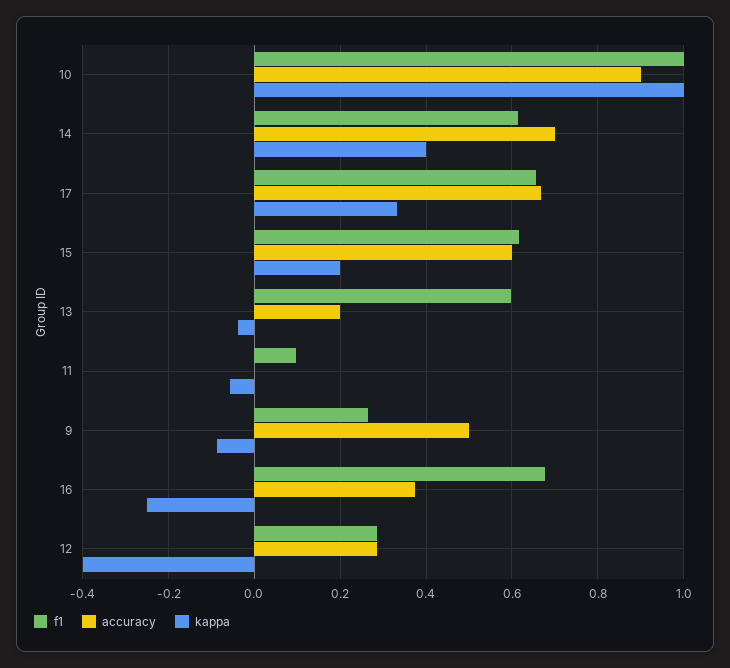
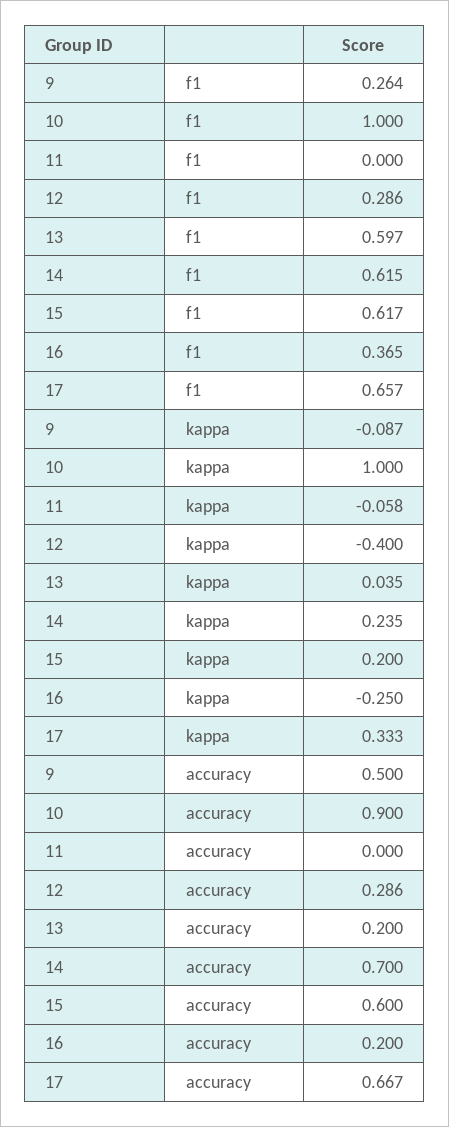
kappa, 14: 0.4 -> 0.235
kappa, 13: -0.04 -> 0.035
f1, 11: 0.1 -> 0
f1, 16: 0.68 -> 0.365
accuracy, 16: 0.38 -> 0.2

